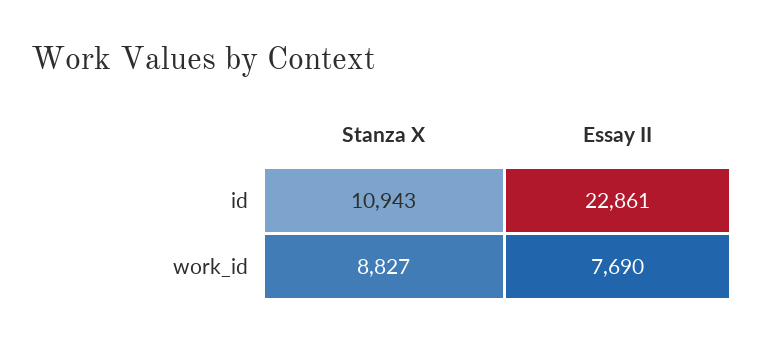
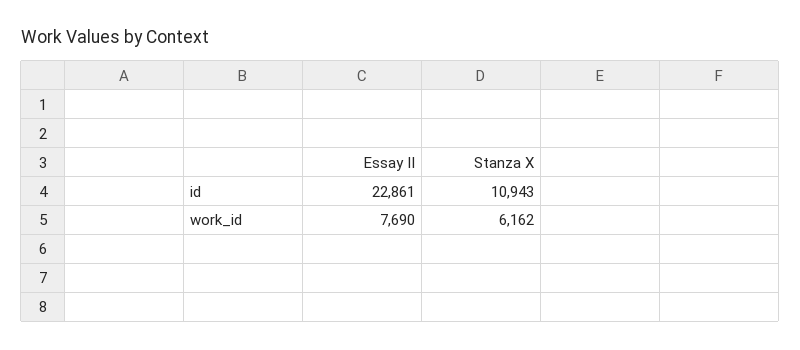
Stanza X, work_id: 8827 -> 6162

